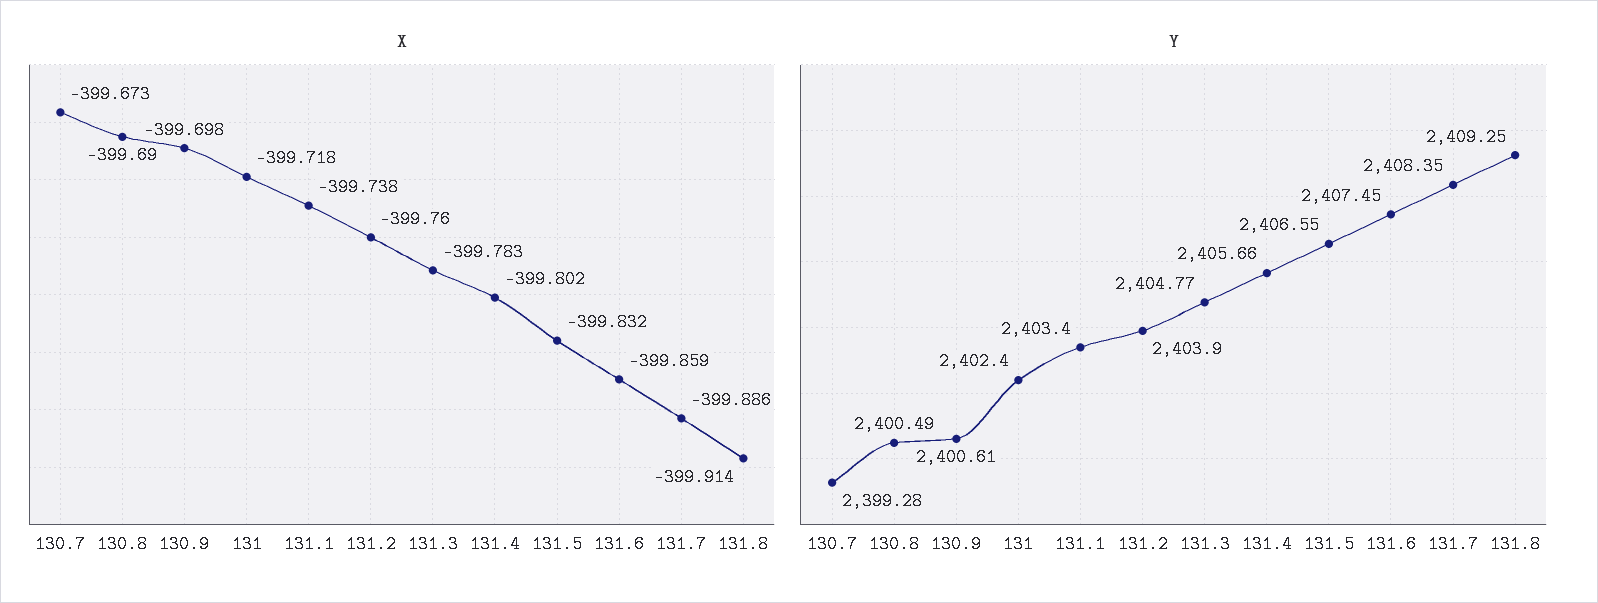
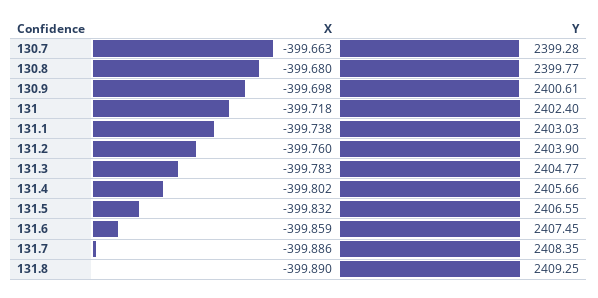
X, 130.7: -399.673 -> -399.663
X, 130.8: -399.69 -> -399.68
X, 131.8: -399.914 -> -399.89
Y, 130.8: 2400.49 -> 2399.77
Y, 131.1: 2403.4 -> 2403.03

